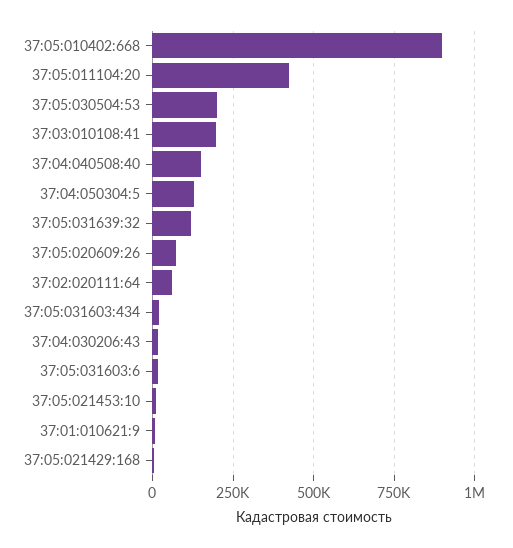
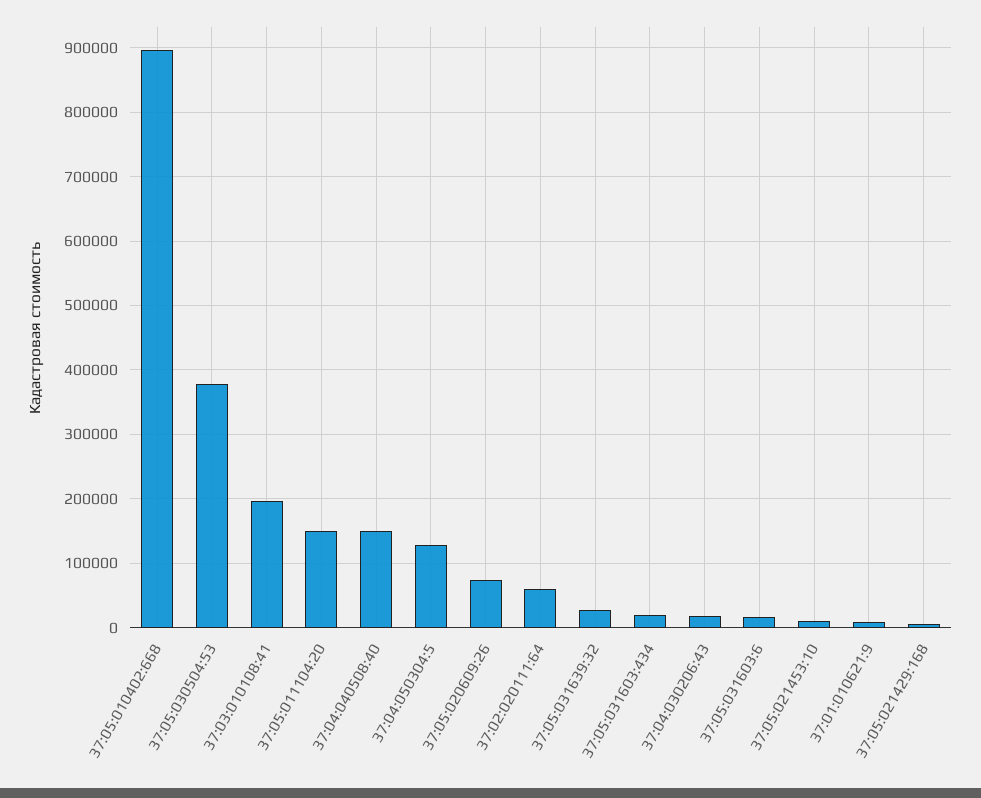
37:05:011104:20: 425000 -> 150000
37:05:030504:53: 200000 -> 380000
37:05:031639:32: 125000 -> 30000

